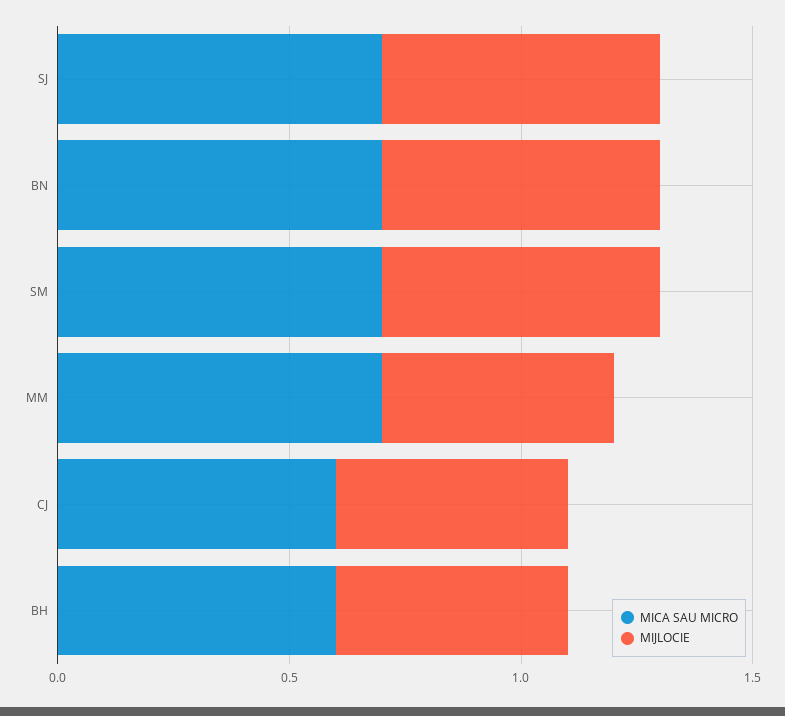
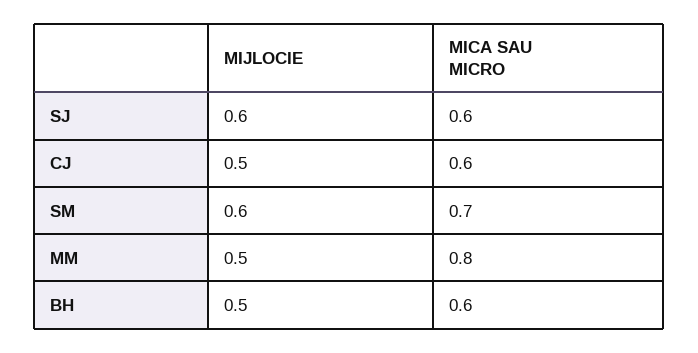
MICA SAU MICRO, SJ: 0.7 -> 0.6
MICA SAU MICRO, BN: 0.7 -> none
MIJLOCIE, BN: 0.6 -> none
MICA SAU MICRO, MM: 0.7 -> 0.8

